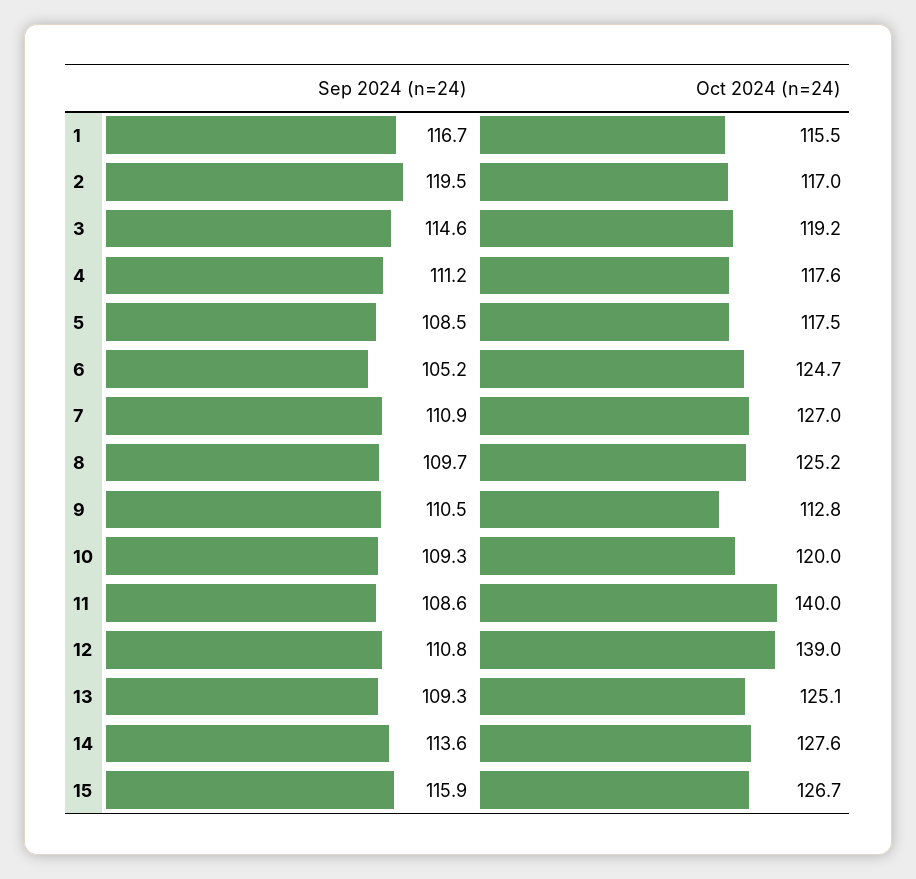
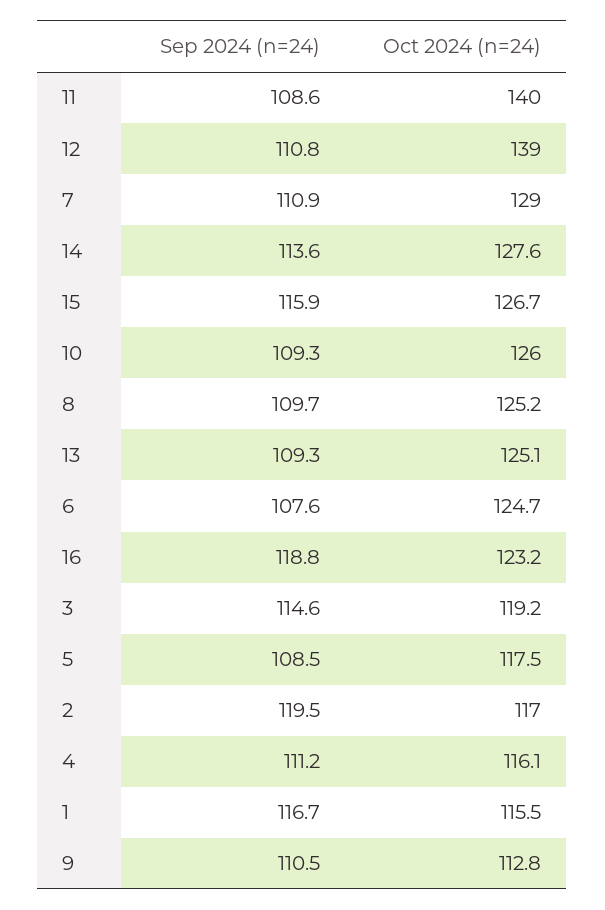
Oct 2024 (n=24), 4: 117.6 -> 116.1
Sep 2024 (n=24), 6: 105.2 -> 107.6
Oct 2024 (n=24), 7: 127 -> 129
Oct 2024 (n=24), 10: 120 -> 126
Sep 2024 (n=24), 16: none -> 118.8
Oct 2024 (n=24), 16: none -> 123.2

